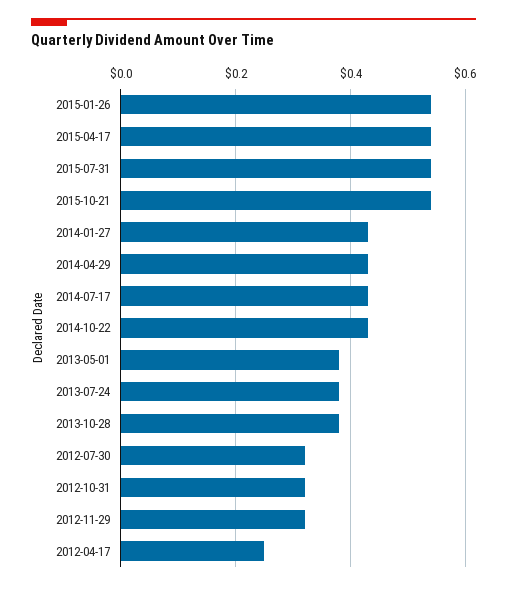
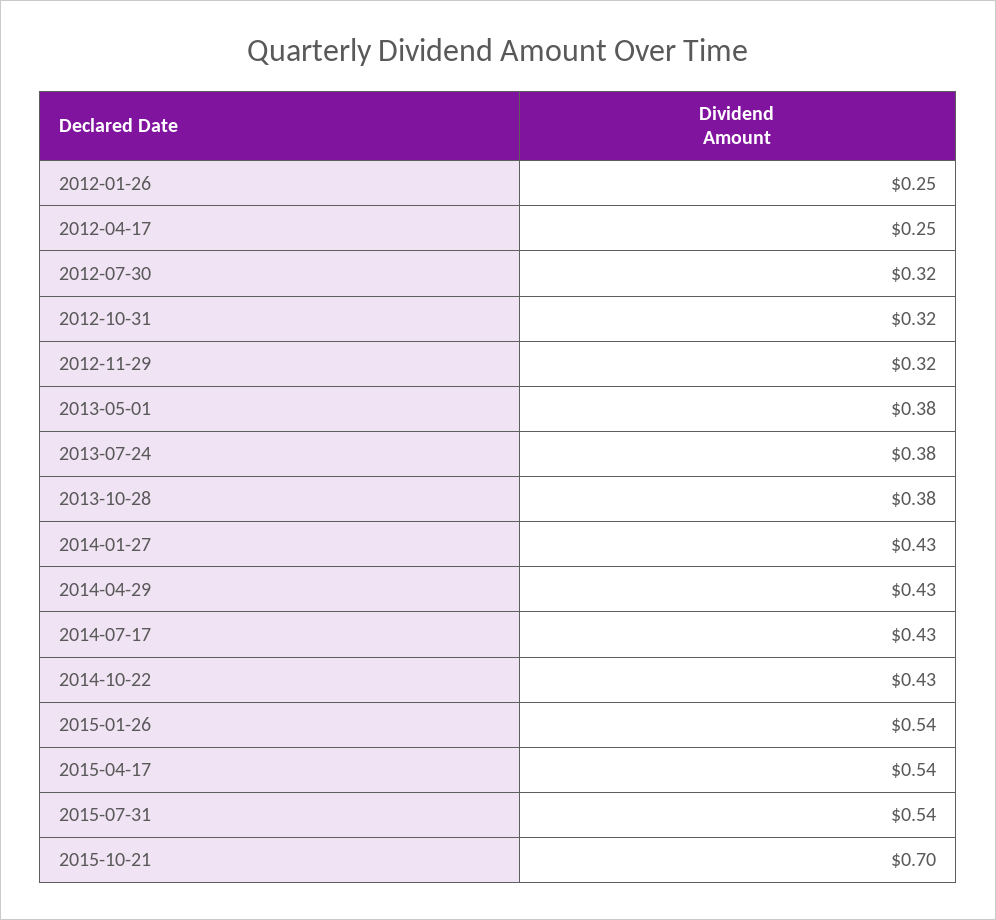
2015-10-21: 0.55 -> 0.7
2012-01-26: none -> 0.25

